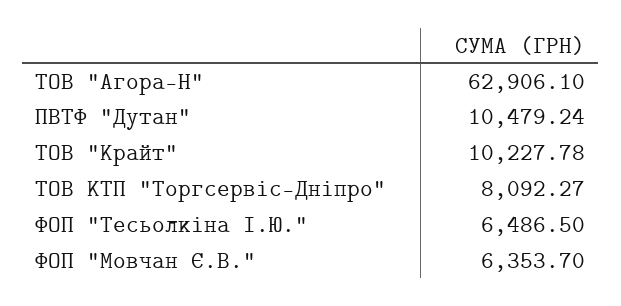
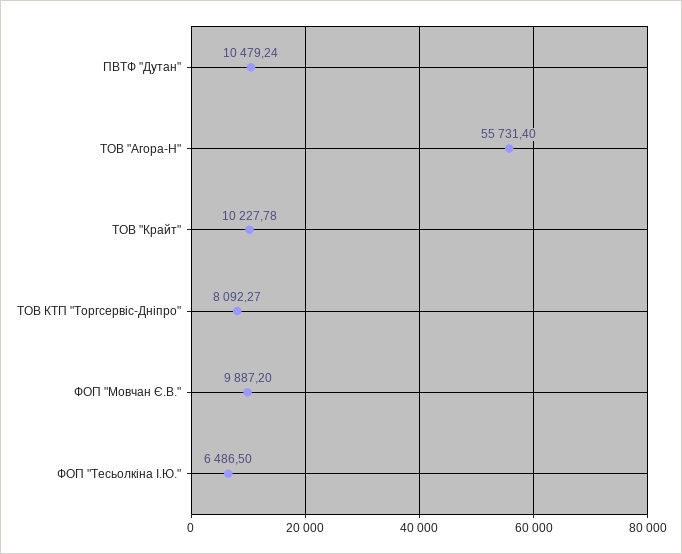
ТОВ "Агора-Н": 62906.1 -> 55731.4
ФОП "Мовчан Є.В.": 6353.7 -> 9887.2

